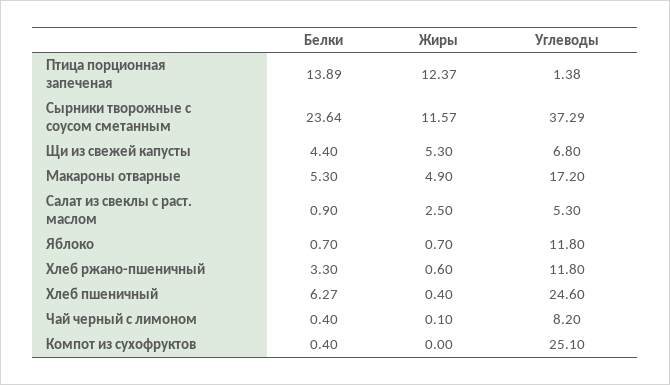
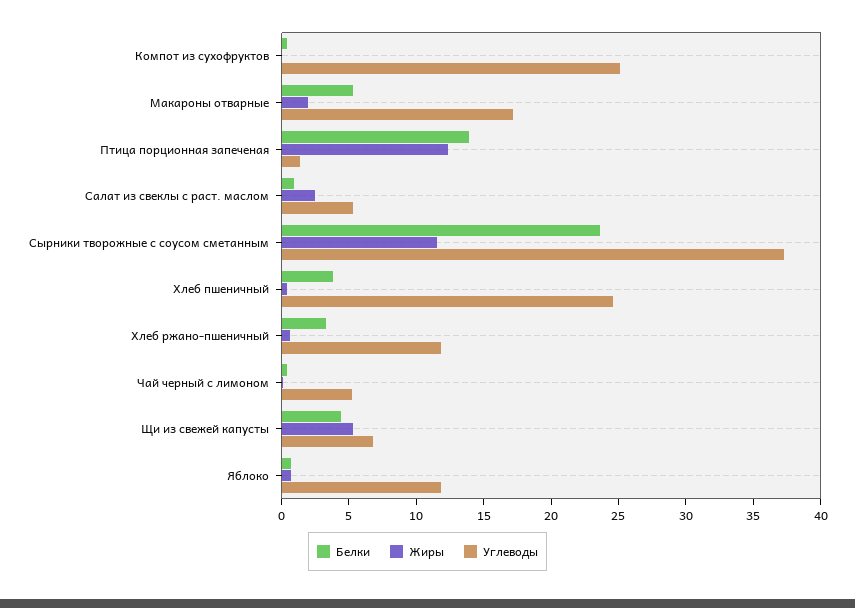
Жиры, Макароны отварные: 4.9 -> 2
Белки, Хлеб пшеничный: 6.27 -> 4
Углеводы, Чай черный с лимоном: 8.2 -> 5

